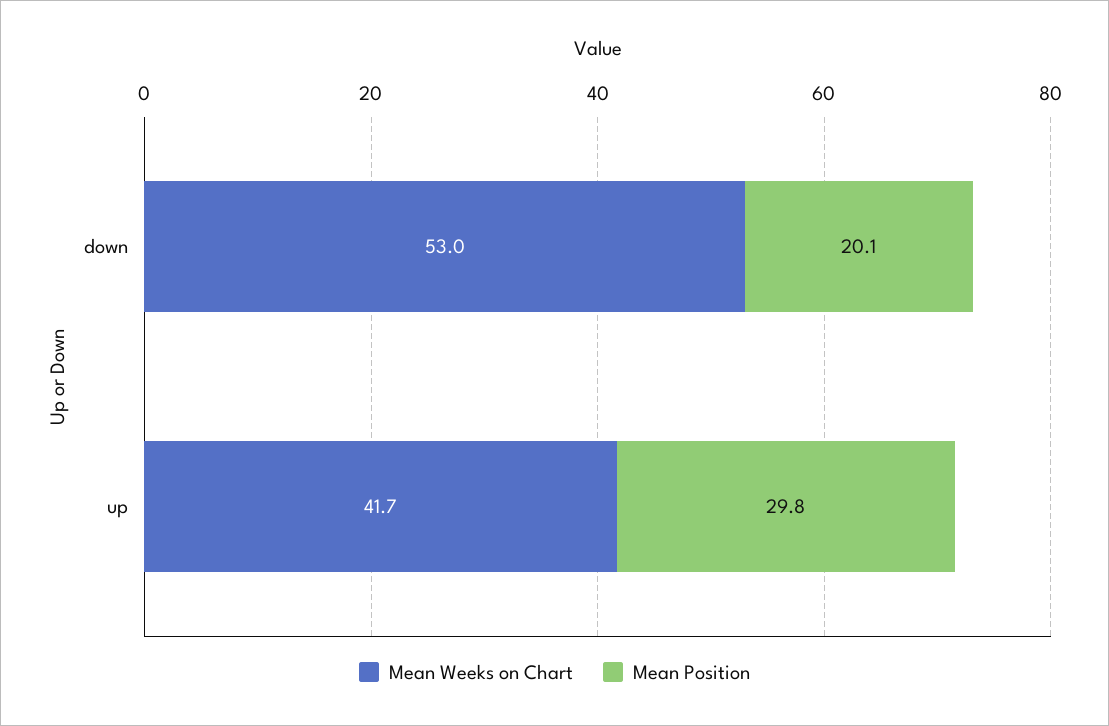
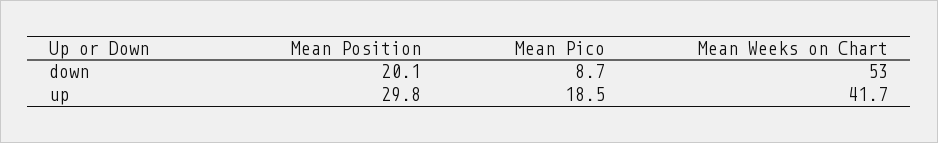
Mean Pico, down: none -> 8.7
Mean Pico, up: none -> 18.5

